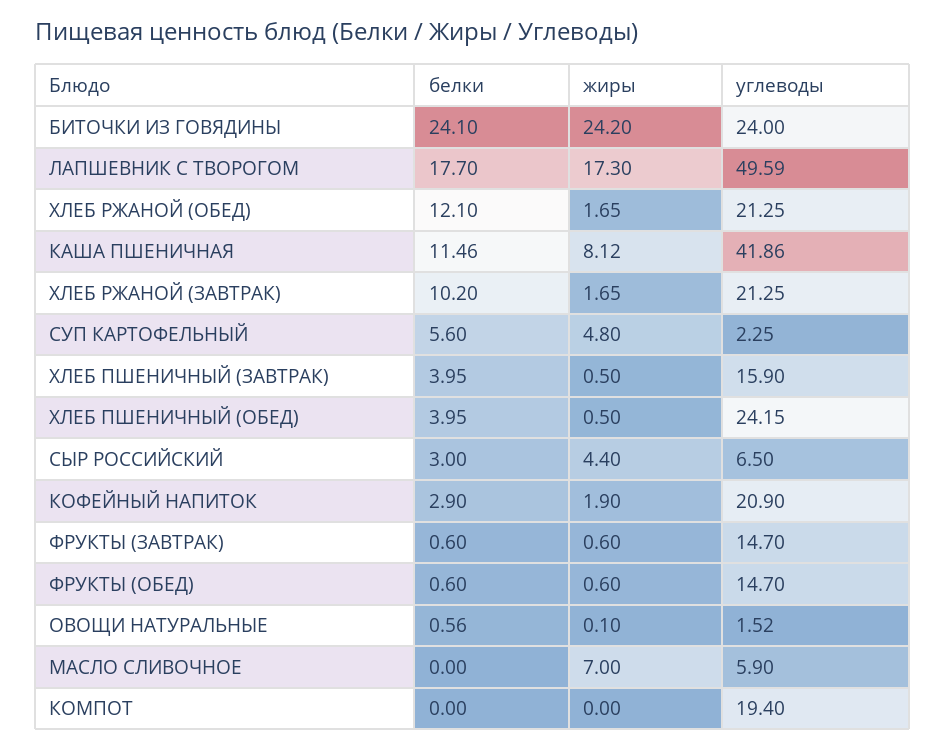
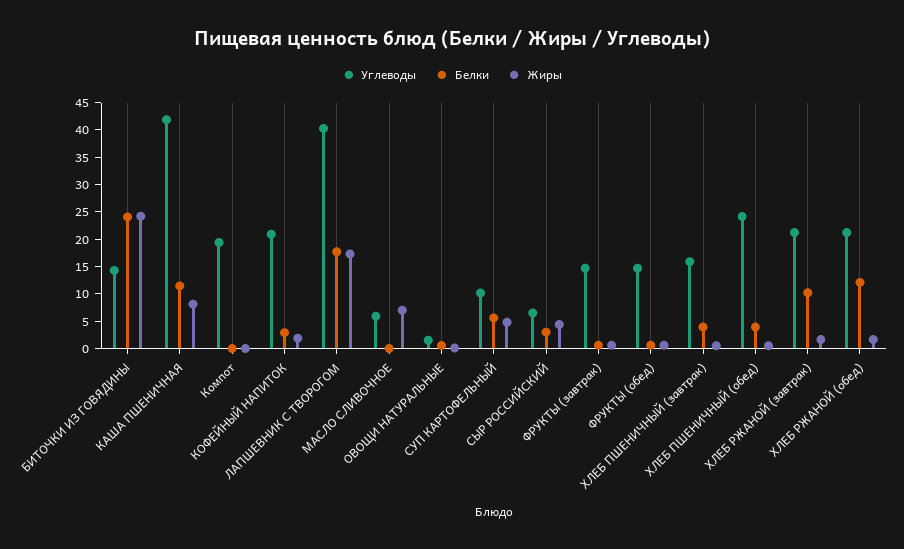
углеводы, БИТОЧКИ ИЗ ГОВЯДИНЫ: 24 -> 15
углеводы, ЛАПШЕВНИК С ТВОРОГОМ: 49.59 -> 40
углеводы, СУП КАРТОФЕЛЬНЫЙ: 2.25 -> 10

